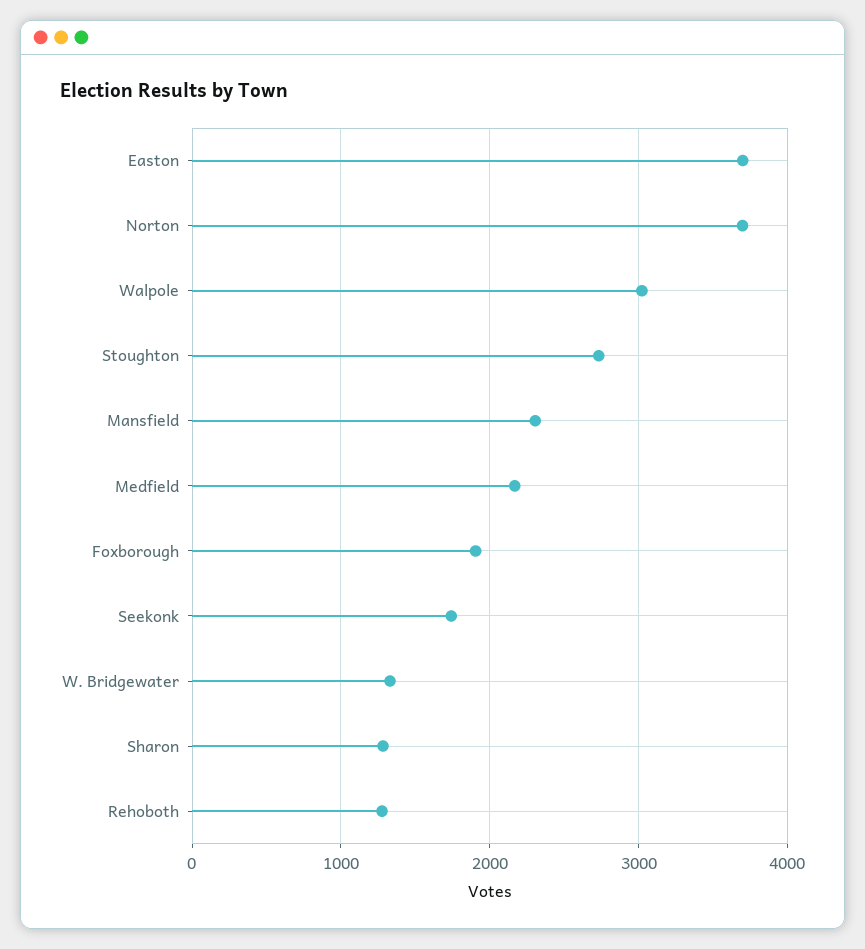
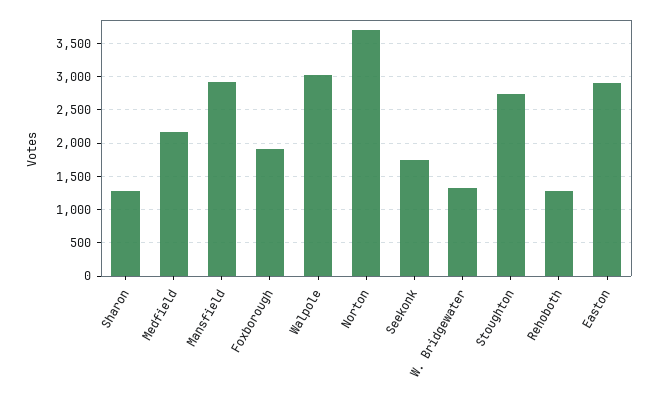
Easton: 3700 -> 2900
Mansfield: 2300 -> 2900

